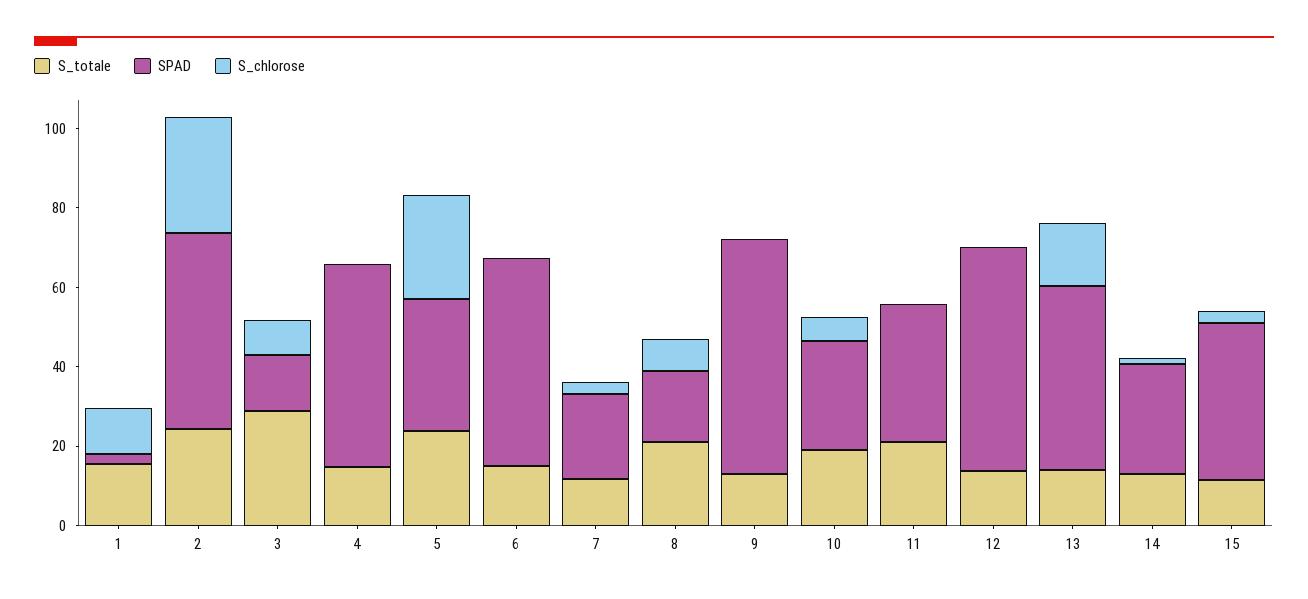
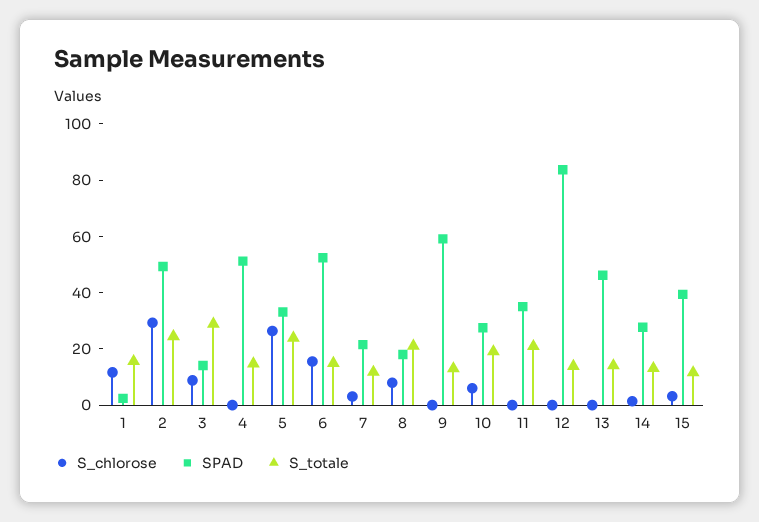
S_chlorose, 6: 0 -> 15
SPAD, 12: 55 -> 85
S_chlorose, 13: 15 -> 0

